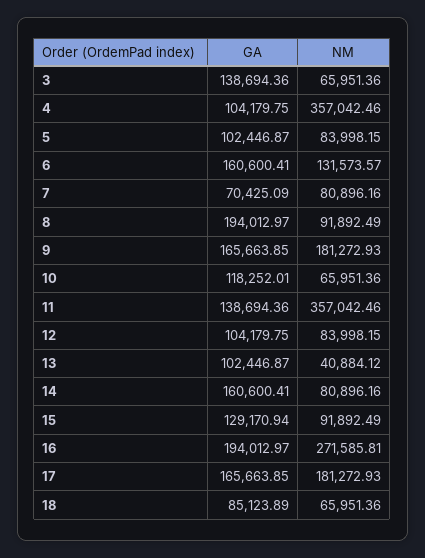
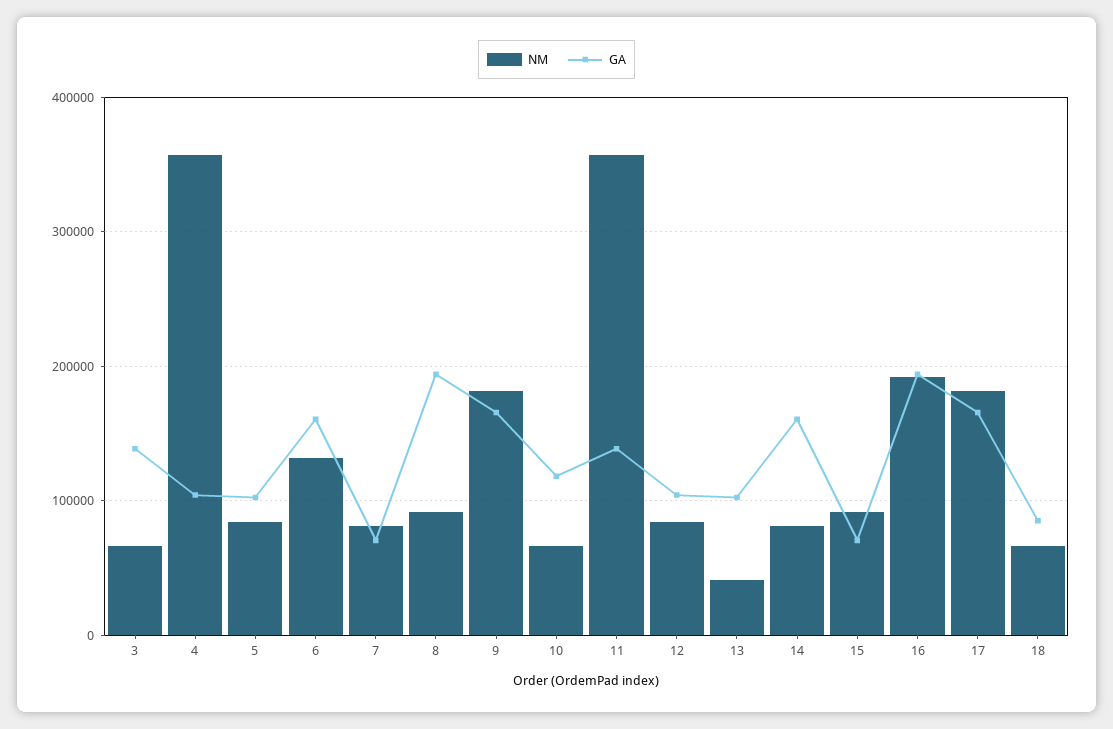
GA, 15: 129170.94 -> 70000
NM, 16: 271585.81 -> 190000

